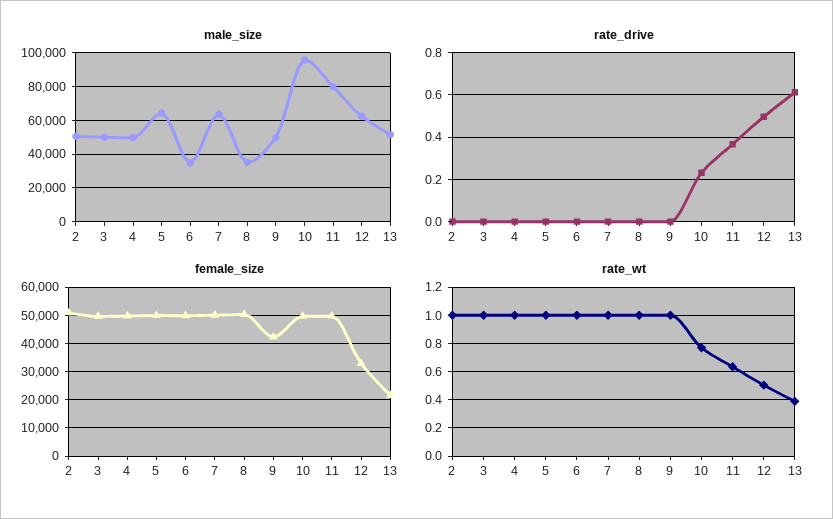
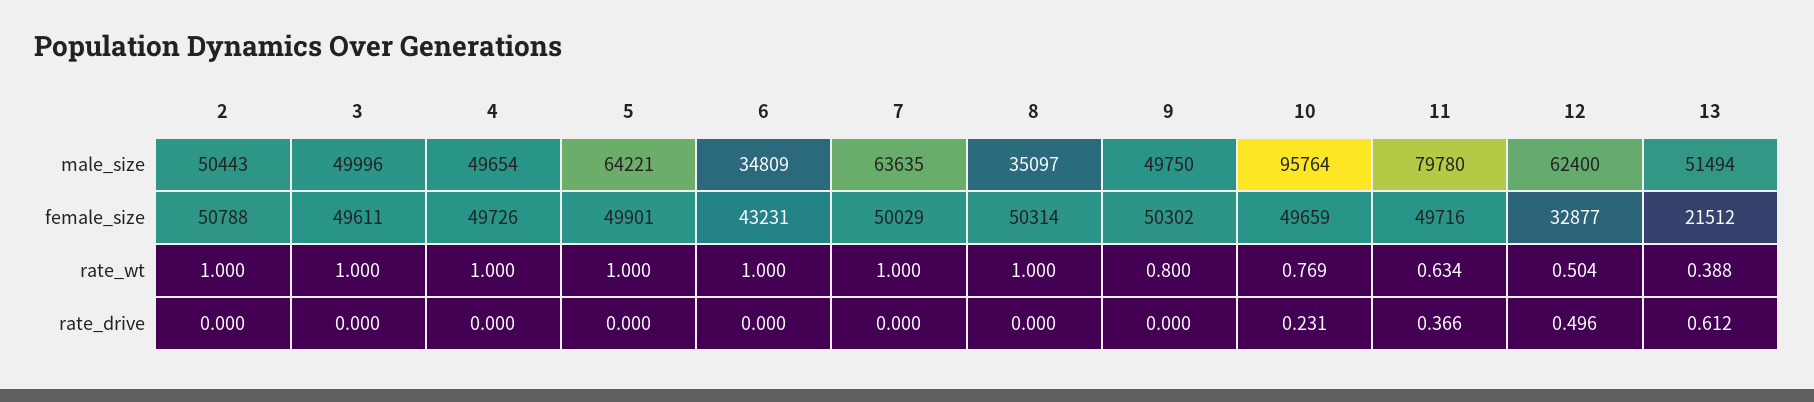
female_size, 6: 50000 -> 43231
female_size, 9: 42500 -> 50302
rate_wt, 9: 1 -> 0.8

